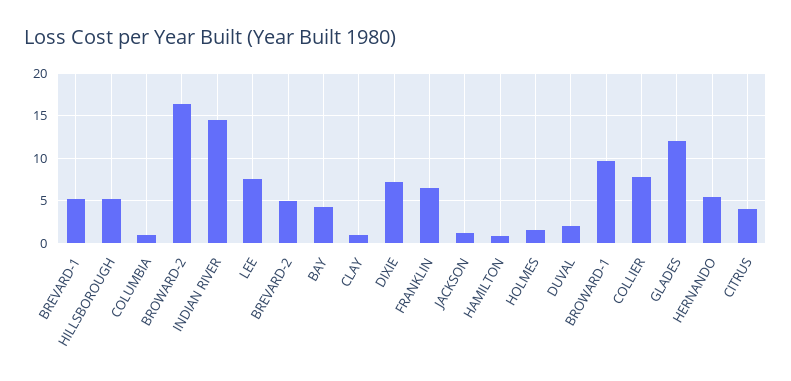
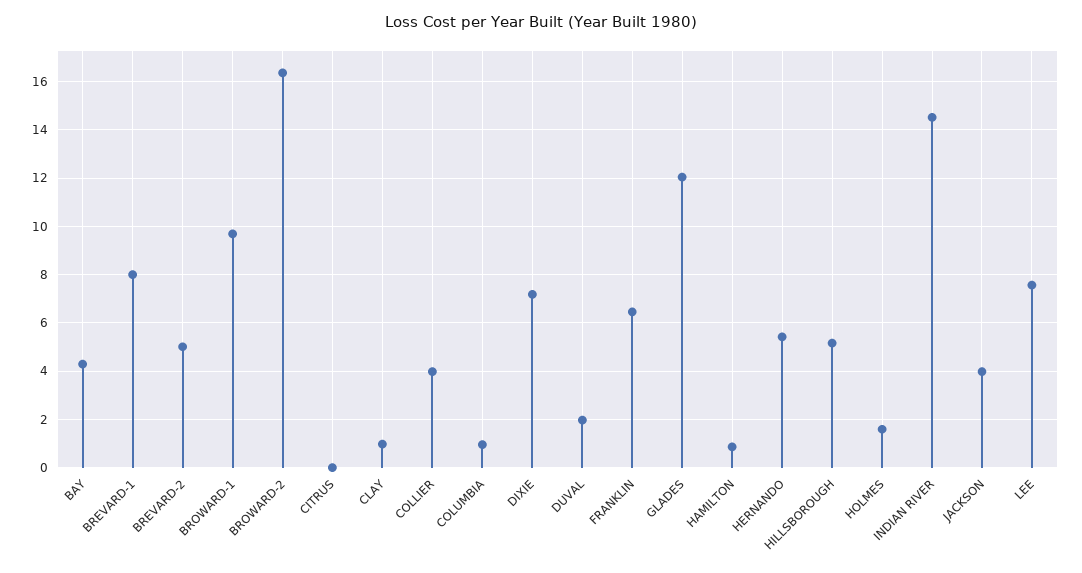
BREVARD-1: 5 -> 8
JACKSON: 1 -> 4
COLLIER: 8 -> 4
CITRUS: 4 -> 0

